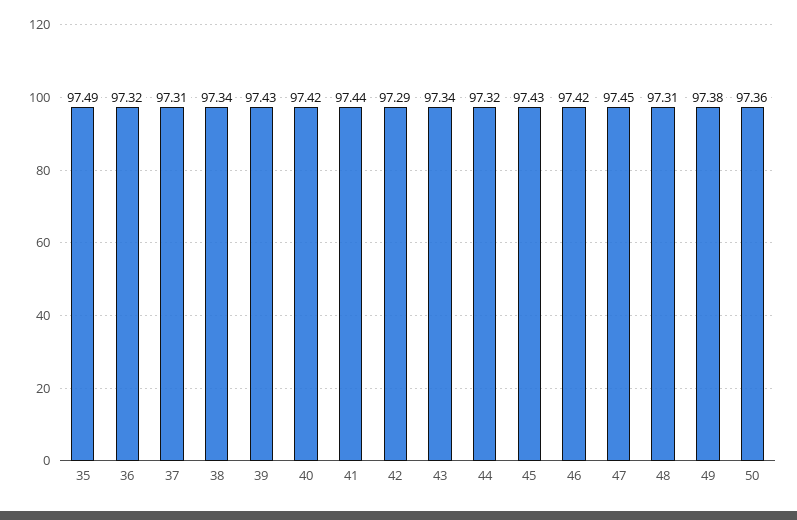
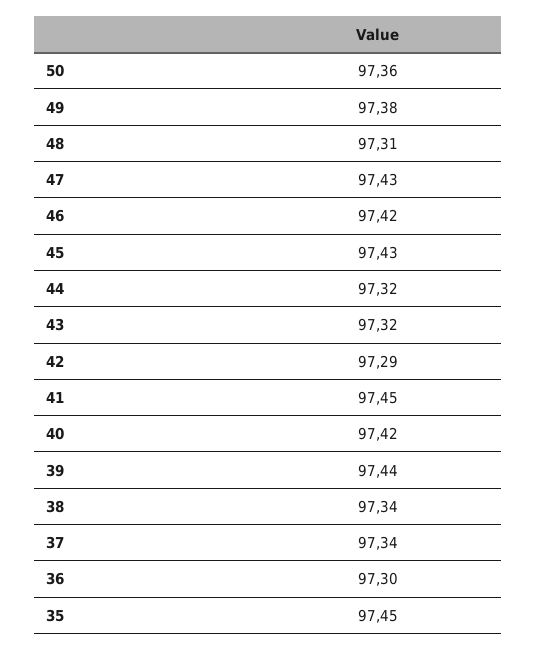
35: 97.49 -> 97.45
36: 97.32 -> 97.3
37: 97.31 -> 97.34
39: 97.43 -> 97.44
41: 97.44 -> 97.45
43: 97.34 -> 97.32
47: 97.45 -> 97.43

